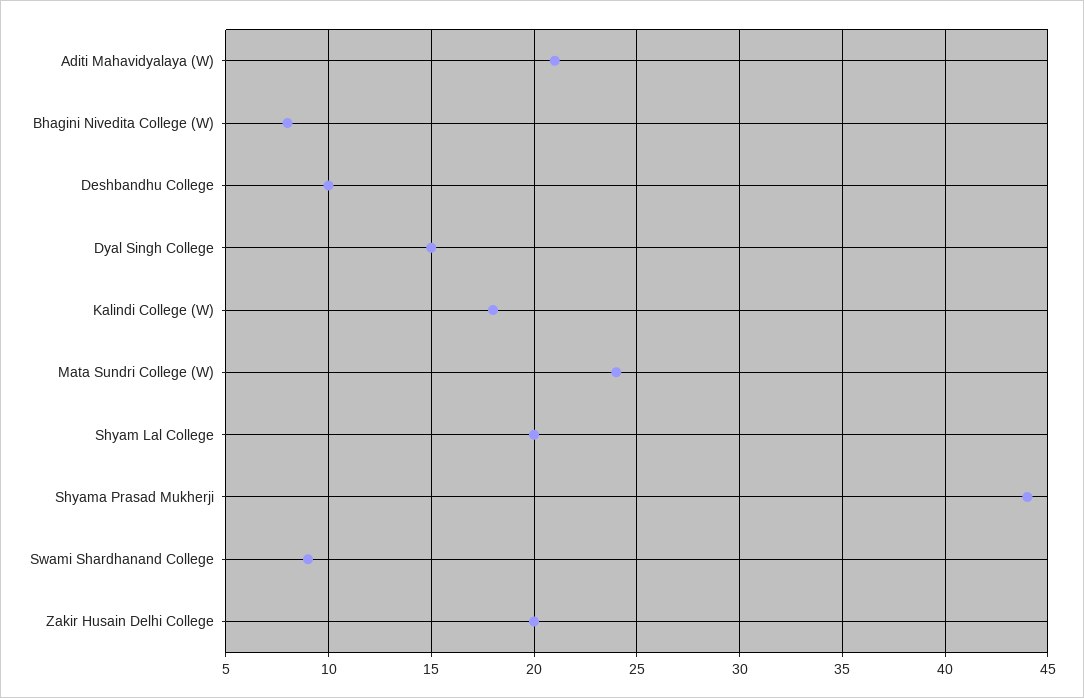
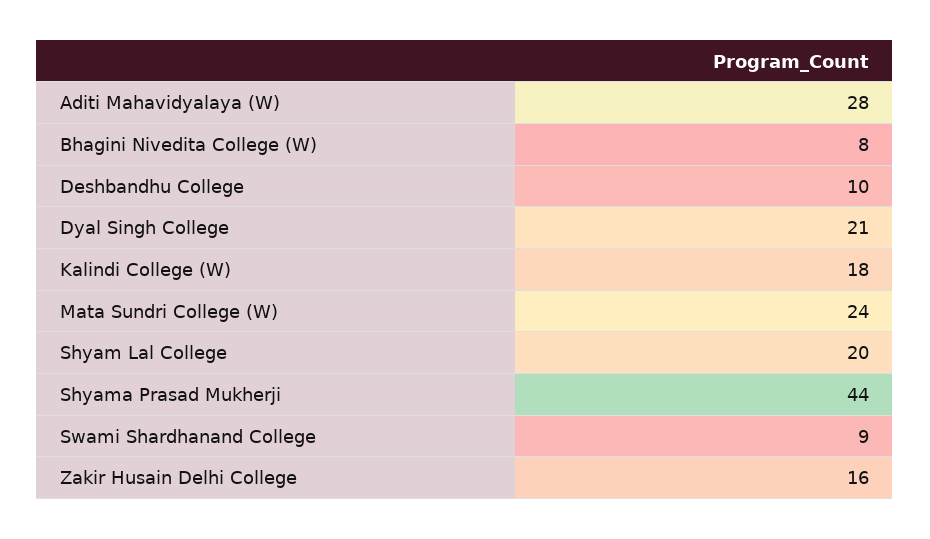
Aditi Mahavidyalaya (W): 21 -> 28
Dyal Singh College: 15 -> 21
Zakir Husain Delhi College: 20 -> 16

